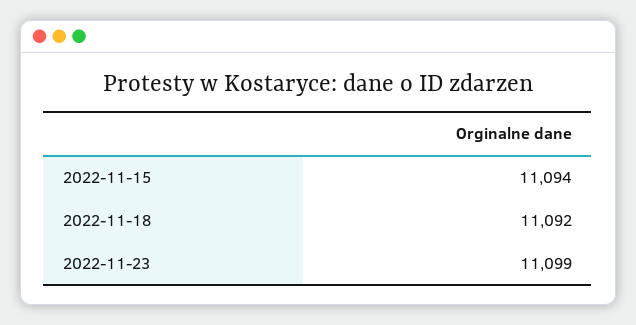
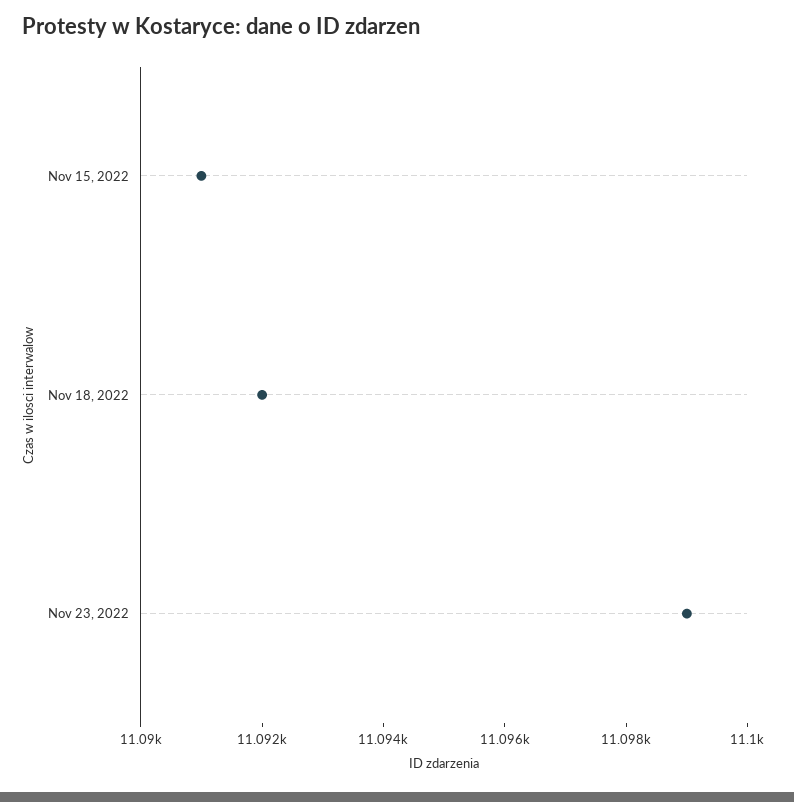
2022-11-15: 11094 -> 11091

